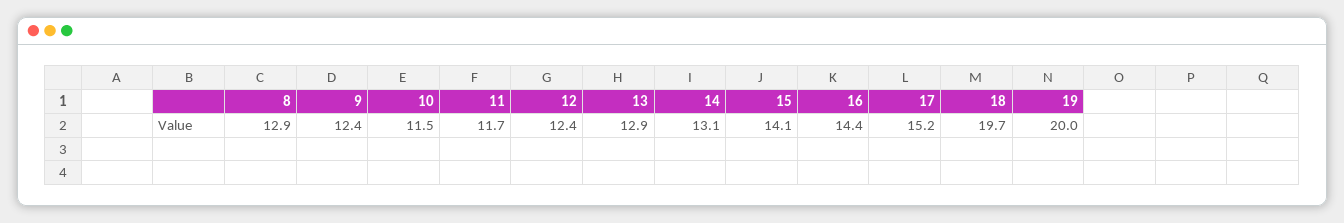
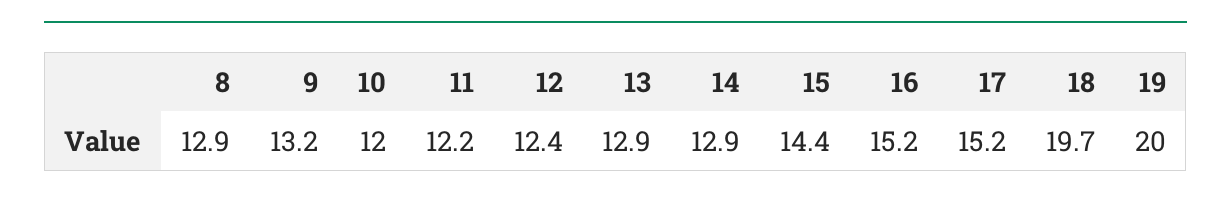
9: 12.4 -> 13.2
10: 11.5 -> 12
11: 11.7 -> 12.2
14: 13.1 -> 12.9
15: 14.1 -> 14.4
16: 14.4 -> 15.2

